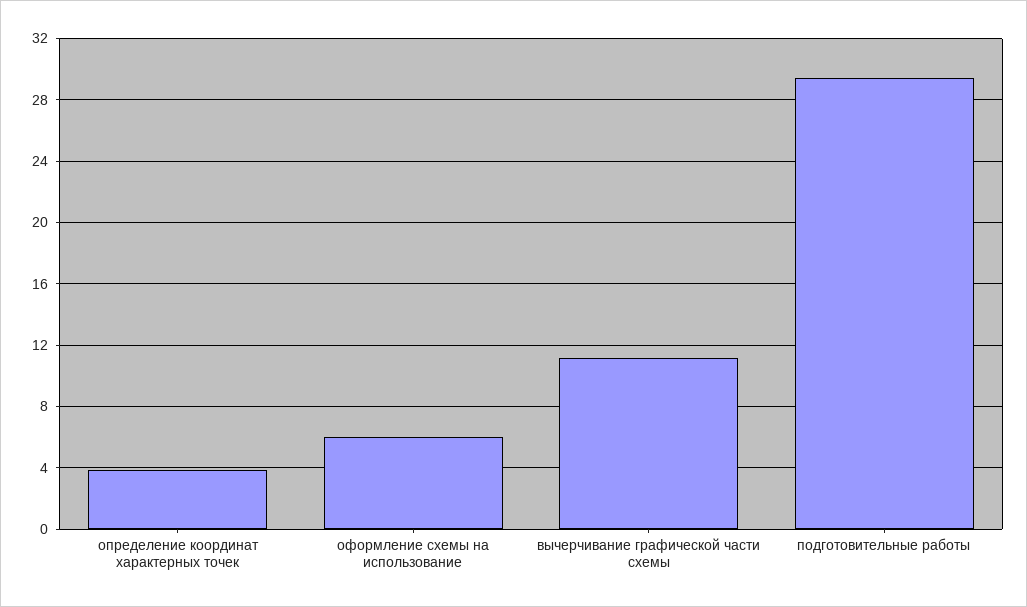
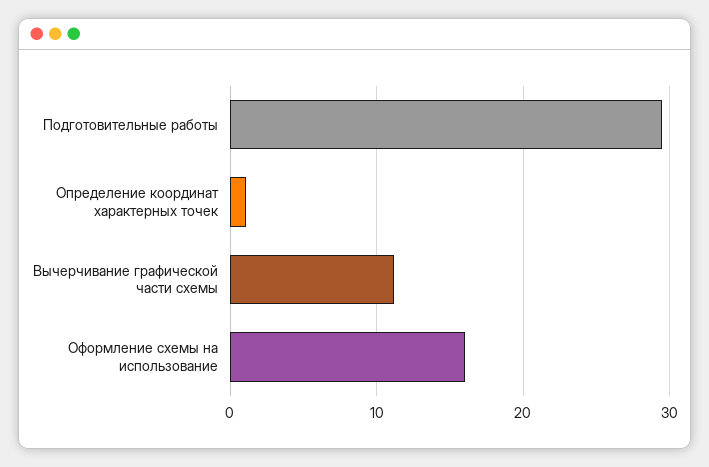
определение координат характерных точек: 4 -> 1
оформление схемы на использование: 6 -> 16

